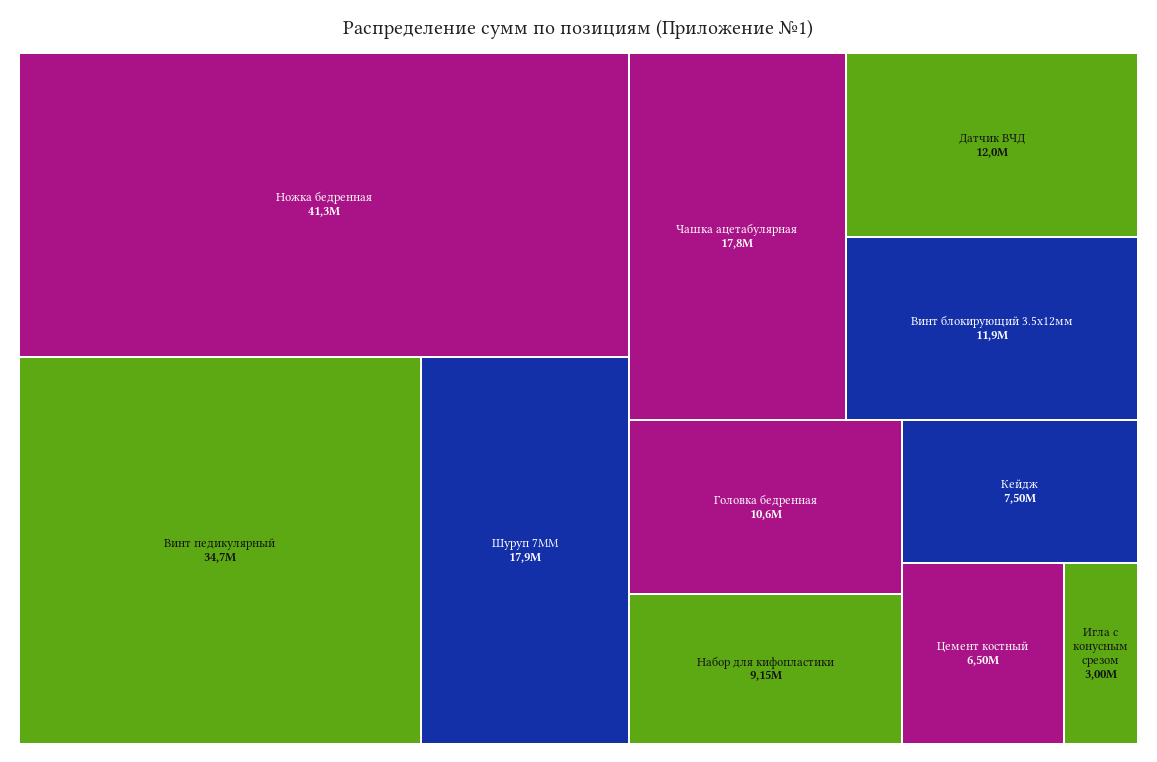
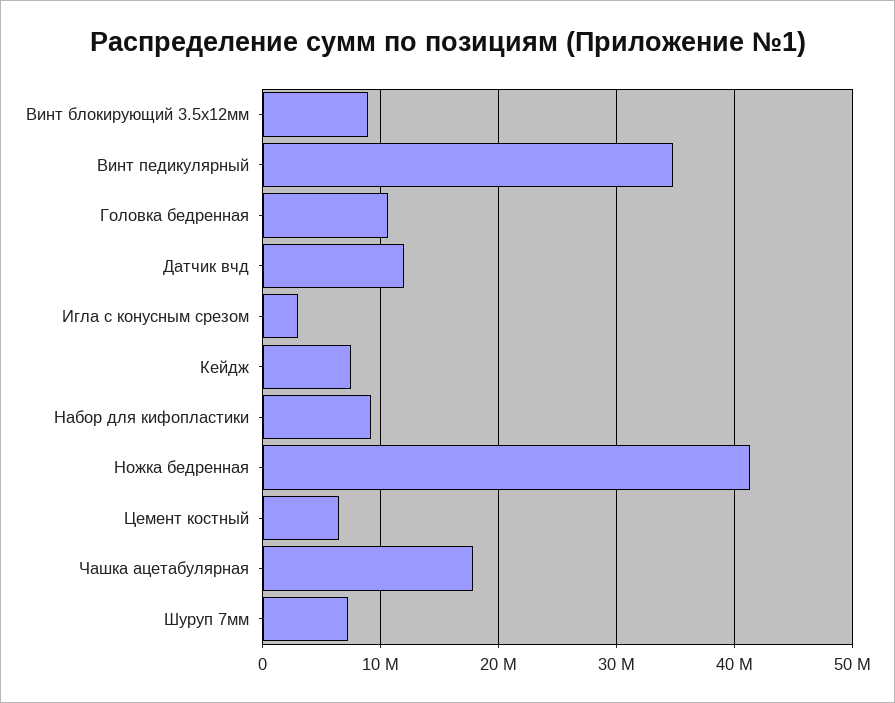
Шуруп 7ММ: 17900000 -> 7000000
Винт блокирующий 3.5х12мм: 11900000 -> 9000000

